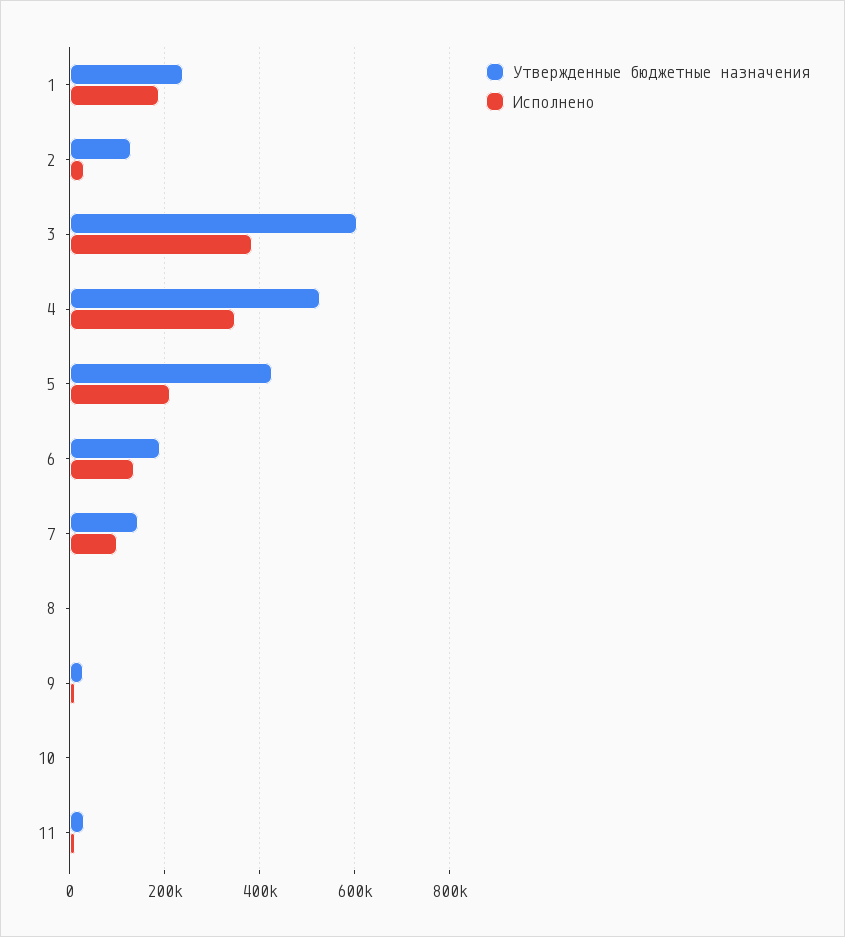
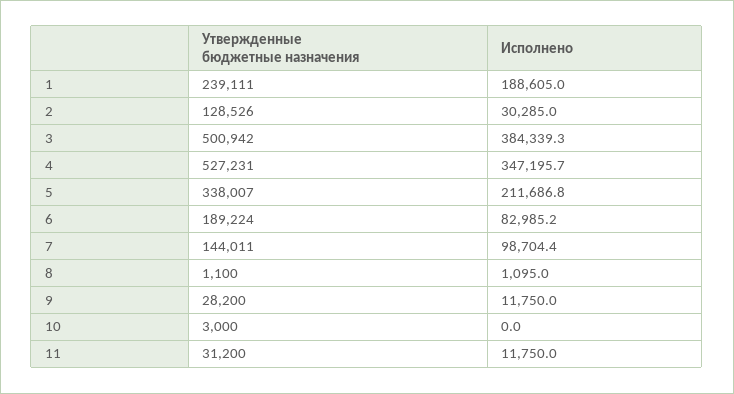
Утвержденные бюджетные назначения, 3: 600000 -> 500942
Утвержденные бюджетные назначения, 5: 420000 -> 338007
Исполнено, 6: 140000 -> 82985.2

